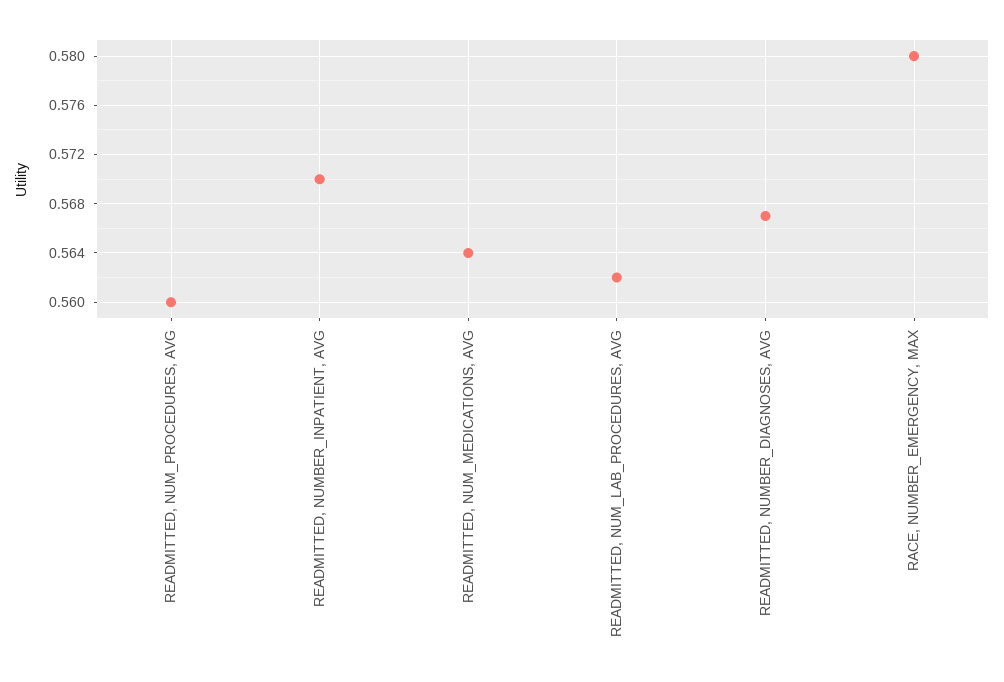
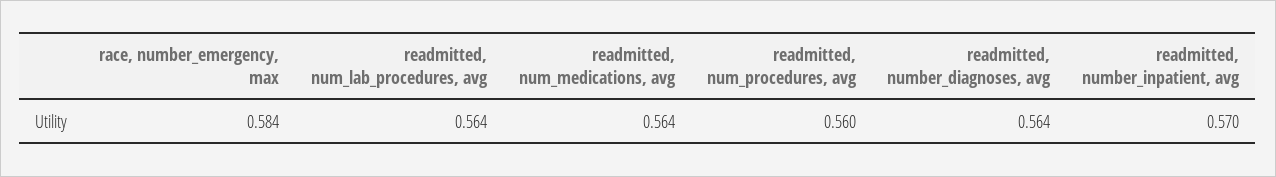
READMITTED, NUM_LAB_PROCEDURES, AVG: 0.562 -> 0.564
READMITTED, NUMBER_DIAGNOSES, AVG: 0.567 -> 0.564
RACE, NUMBER_EMERGENCY, MAX: 0.58 -> 0.584

